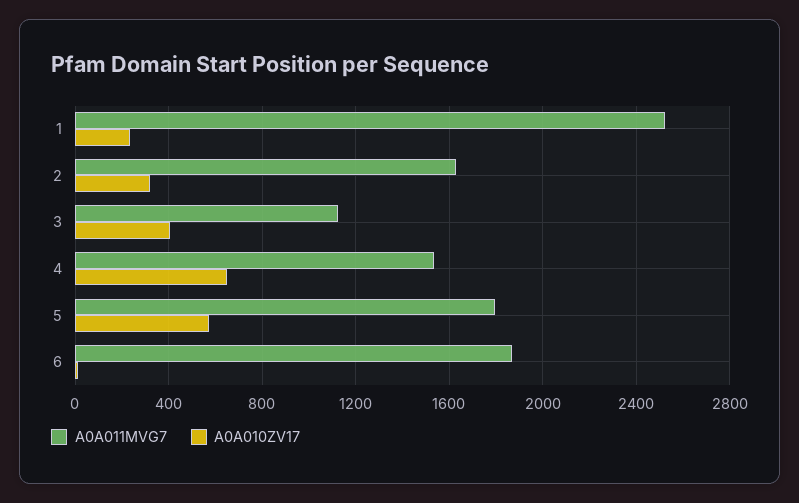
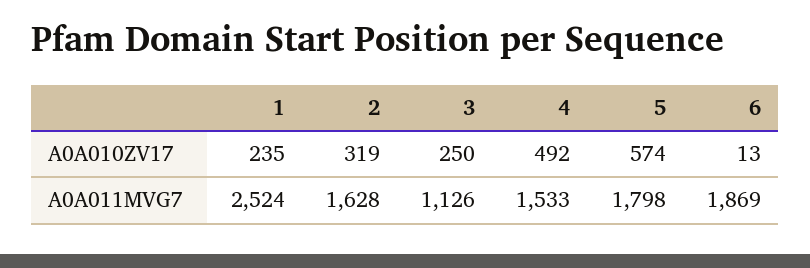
A0A010ZV17, 3: 400 -> 250
A0A010ZV17, 4: 650 -> 492

